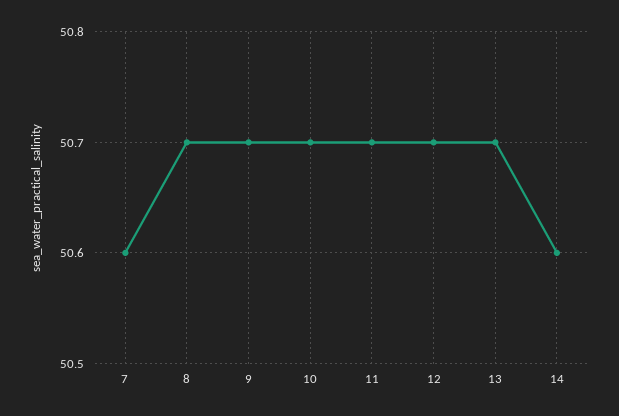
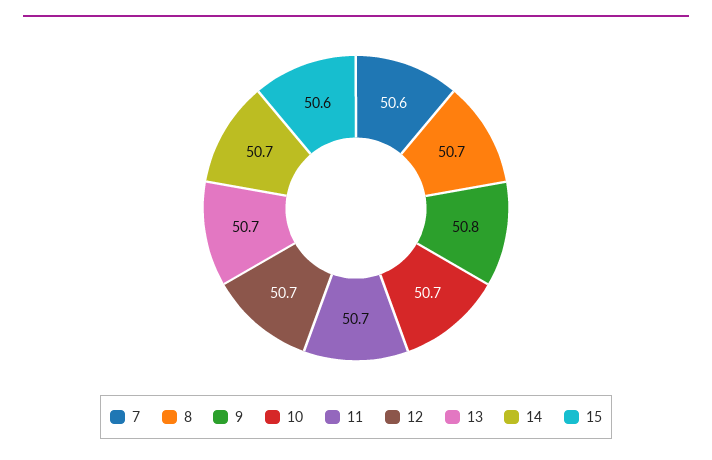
9: 50.7 -> 50.8
14: 50.6 -> 50.7
15: none -> 50.6

